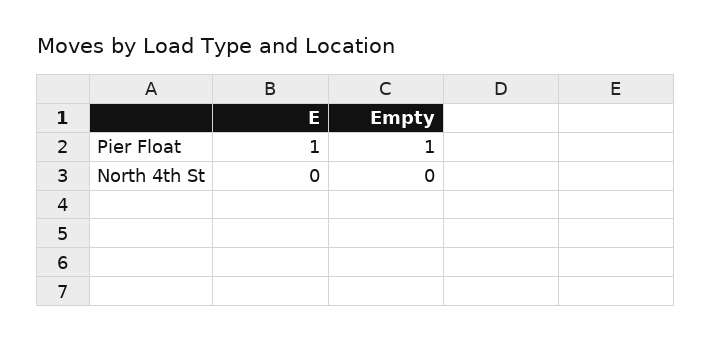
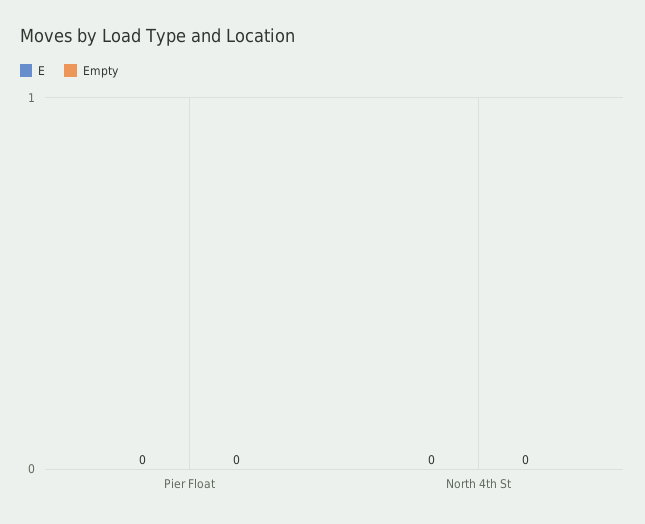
E, Pier Float: 1 -> 0
Empty, Pier Float: 1 -> 0

